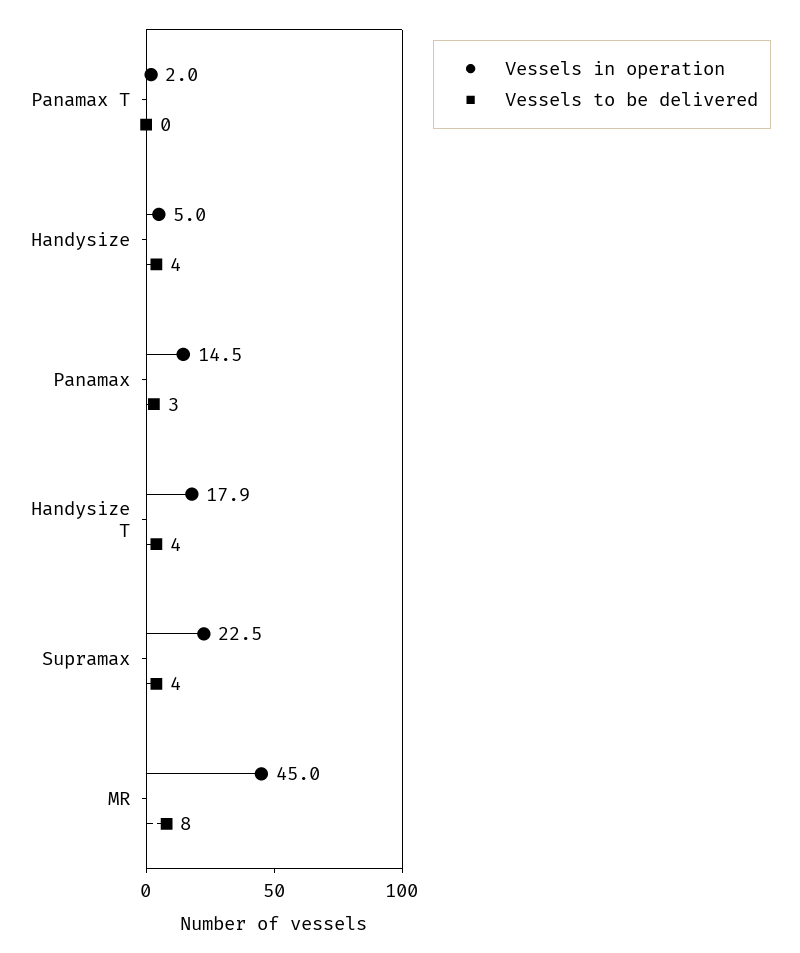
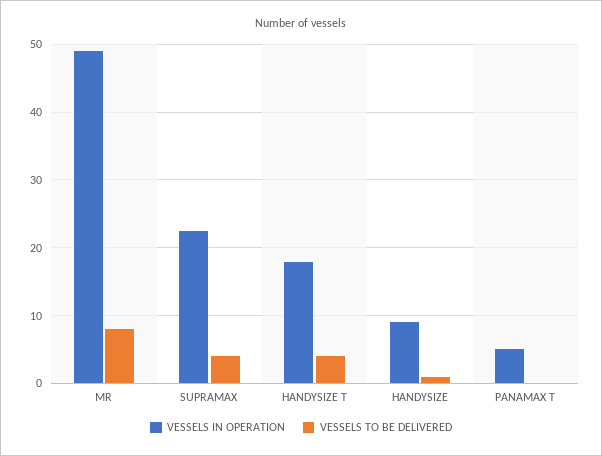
Vessels in operation, Panamax T: 2 -> 5
Vessels in operation, Handysize: 5 -> 9
Vessels to be delivered, Handysize: 4 -> 1
Vessels in operation, Panamax: 14.5 -> none
Vessels to be delivered, Panamax: 3 -> none
Vessels in operation, MR: 45 -> 49

